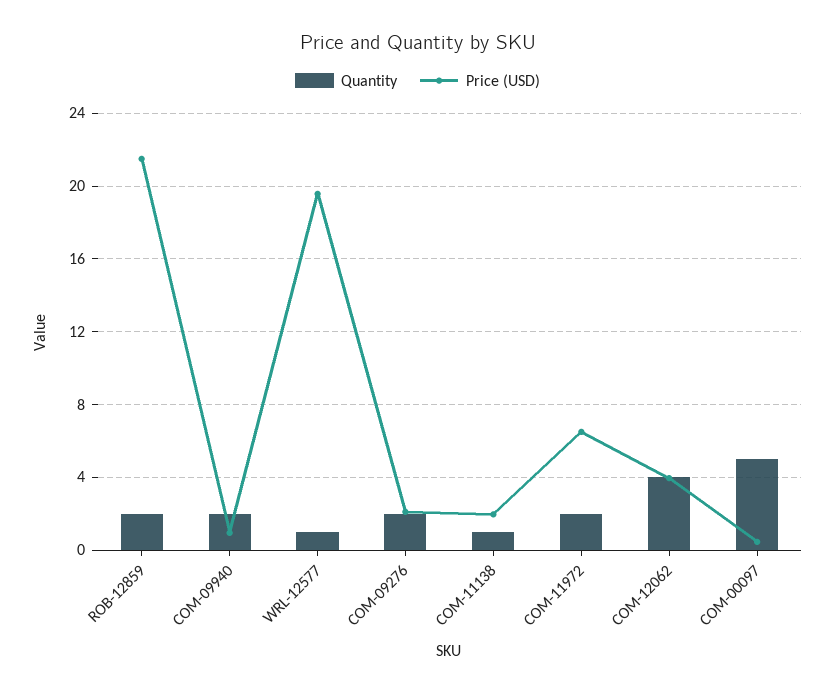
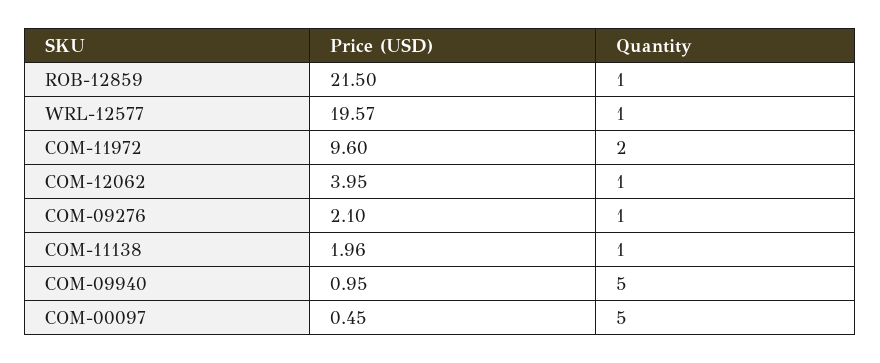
Quantity, ROB-12859: 2 -> 1
Quantity, COM-09940: 2 -> 5
Quantity, COM-09276: 2 -> 1
Price (USD), COM-11972: 6.5 -> 9.6
Quantity, COM-12062: 4 -> 1

